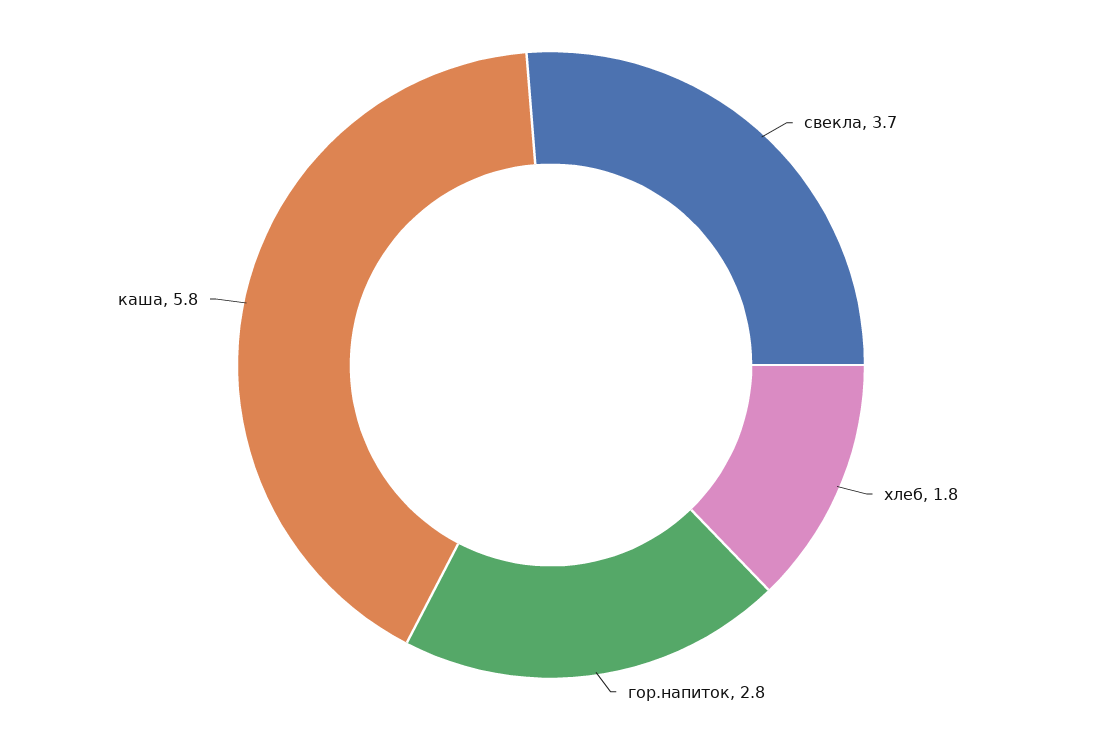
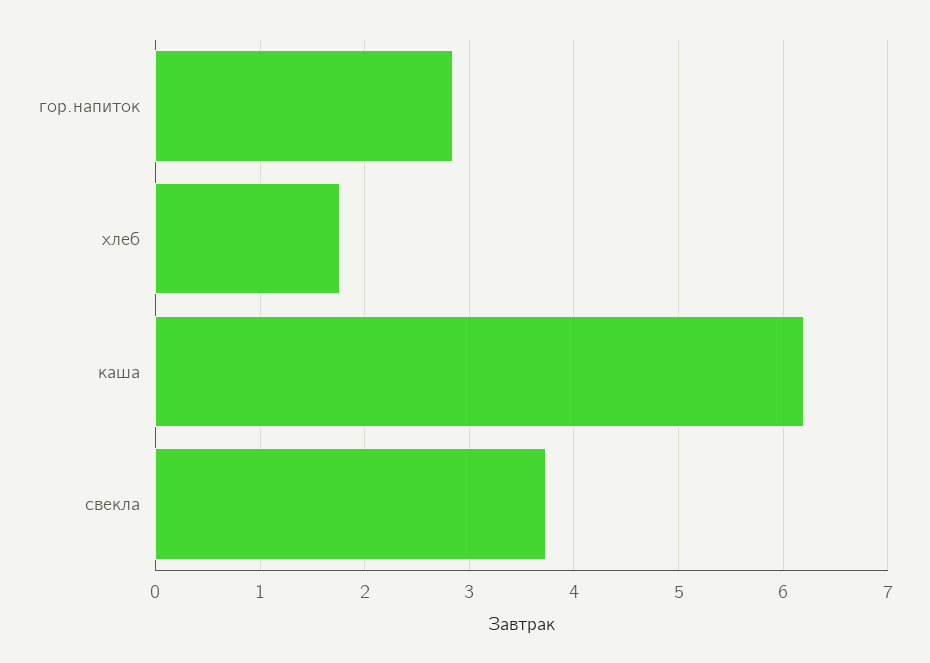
каша: 5.8 -> 6.2

